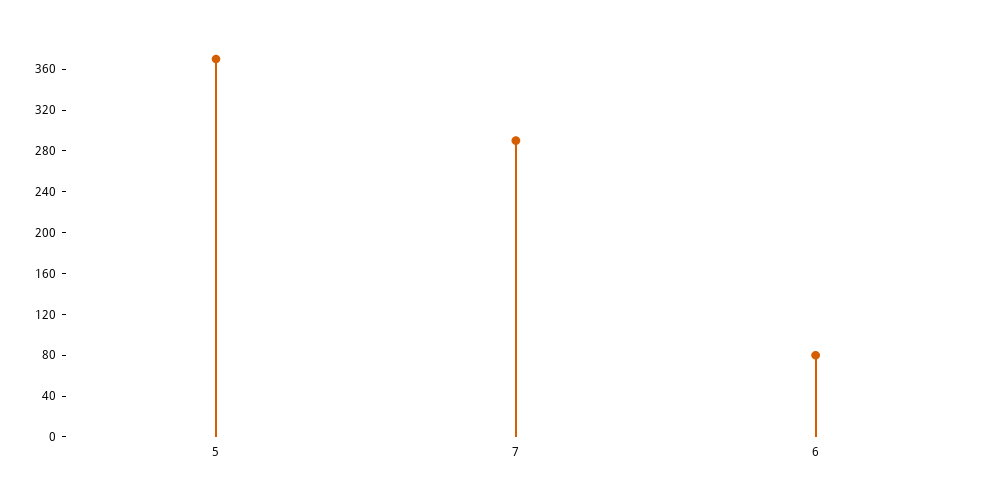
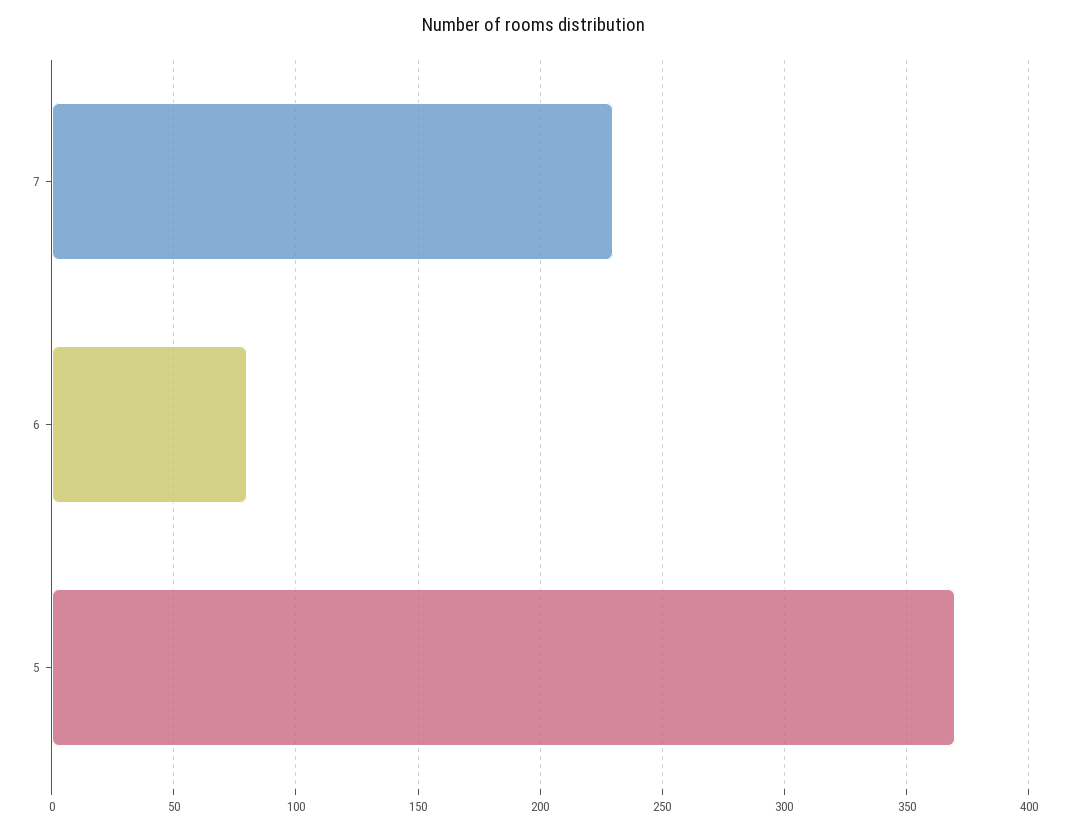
7: 290 -> 230

